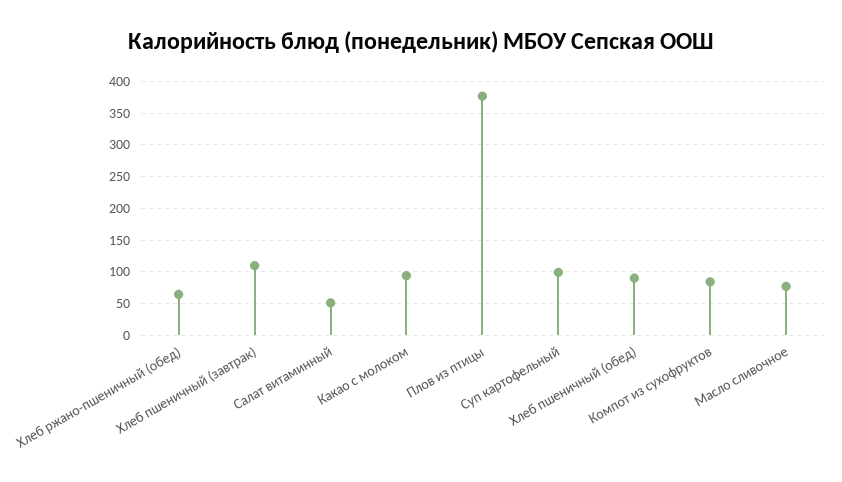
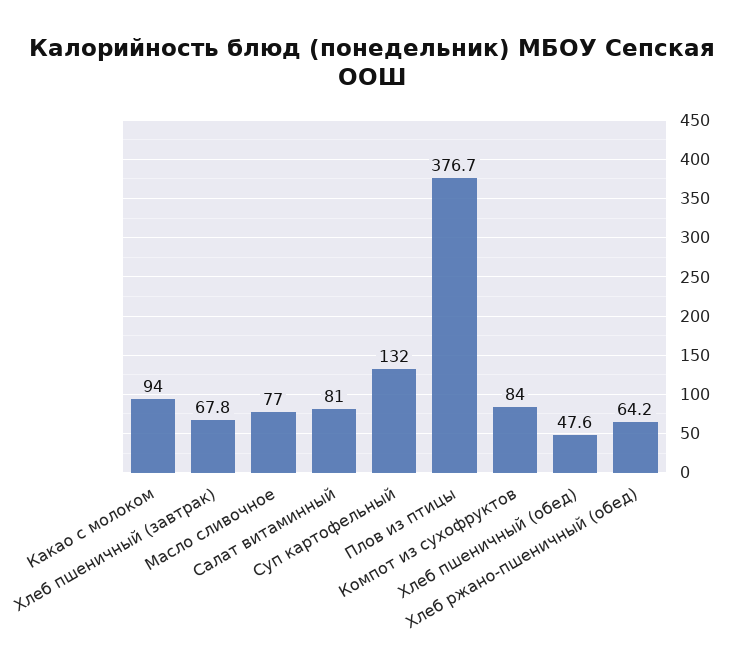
Хлеб пшеничный (завтрак): 110 -> 67.8
Салат витаминный: 50 -> 81
Суп картофельный: 100 -> 132
Хлеб пшеничный (обед): 90 -> 47.6

